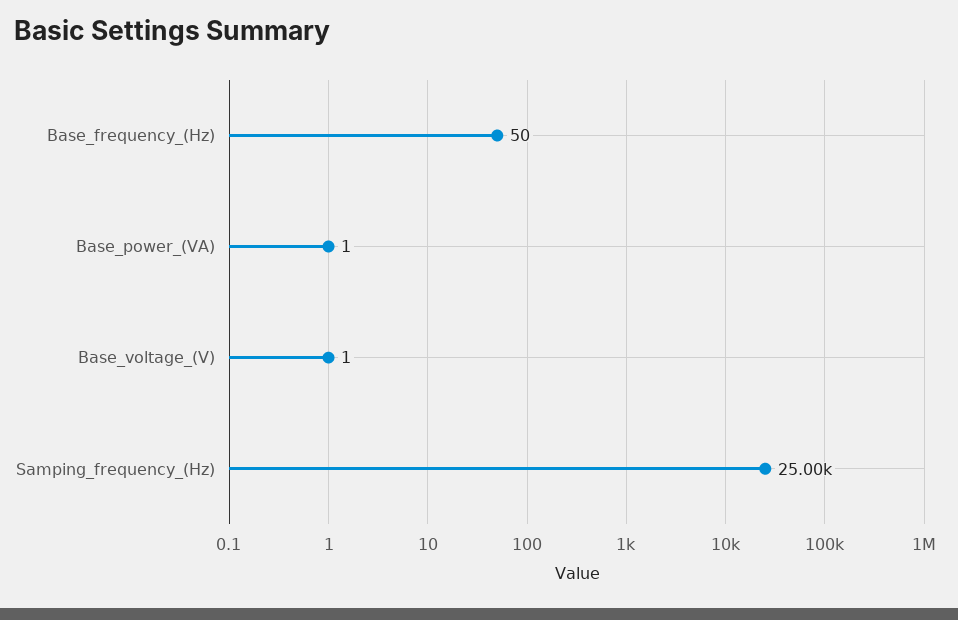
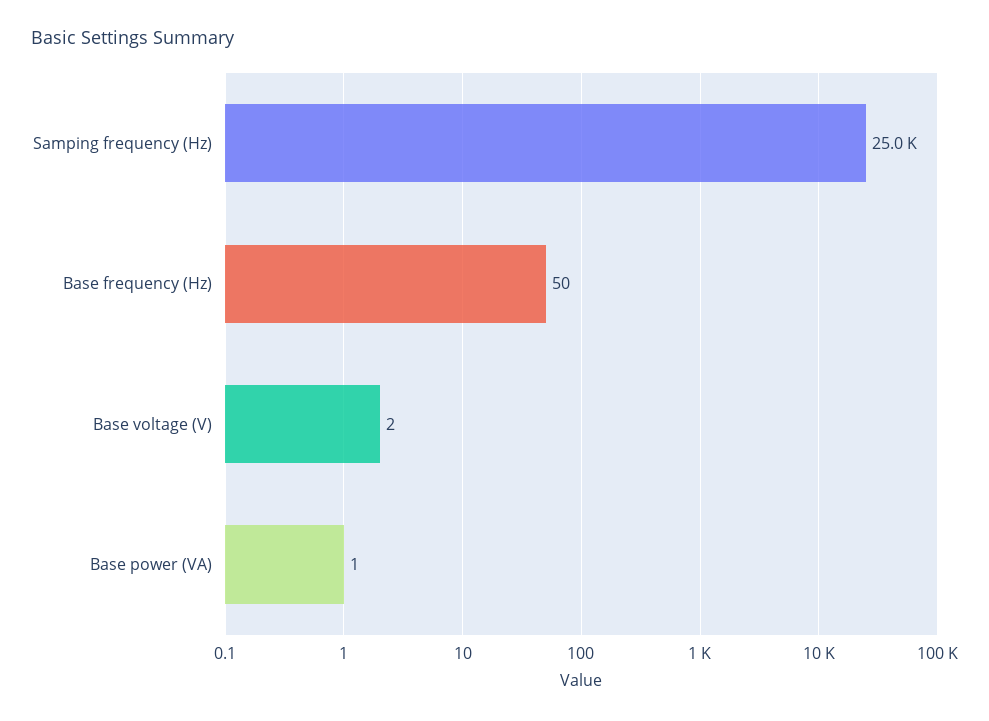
Base_voltage_(V): 1 -> 2

